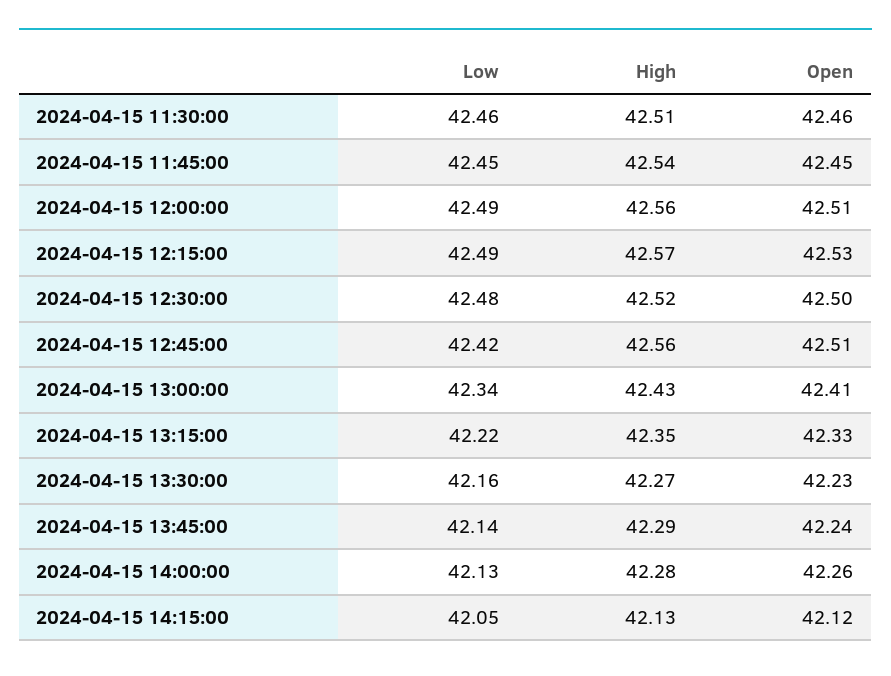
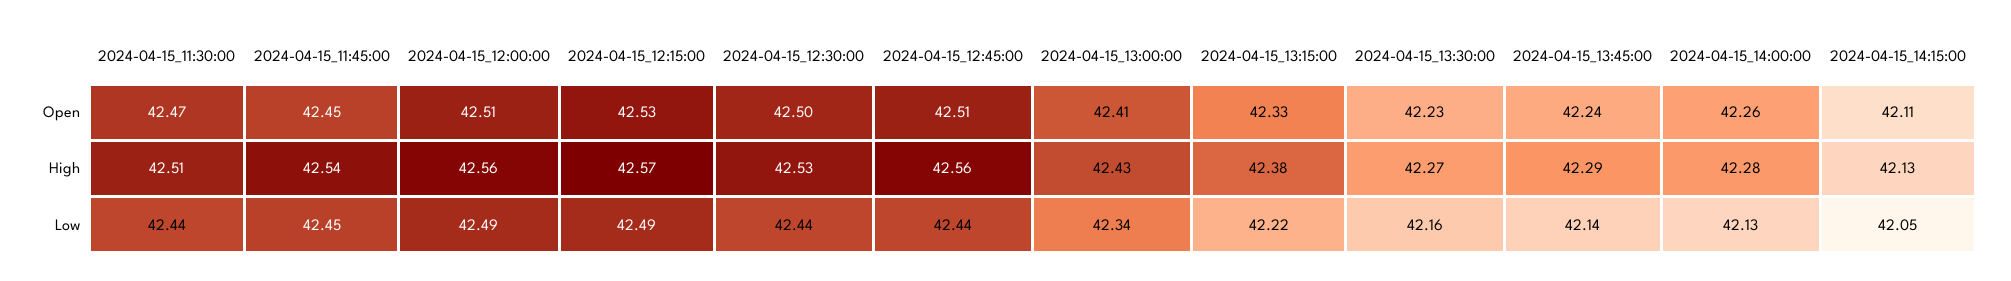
Low, 2024-04-15 11:30:00: 42.46 -> 42.44
Open, 2024-04-15 11:30:00: 42.46 -> 42.47
Low, 2024-04-15 12:30:00: 42.48 -> 42.44
High, 2024-04-15 12:30:00: 42.52 -> 42.53
Low, 2024-04-15 12:45:00: 42.42 -> 42.44
High, 2024-04-15 13:15:00: 42.35 -> 42.38
Open, 2024-04-15 14:15:00: 42.12 -> 42.11

